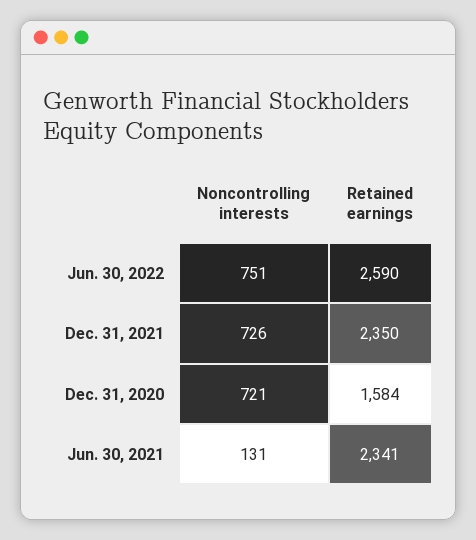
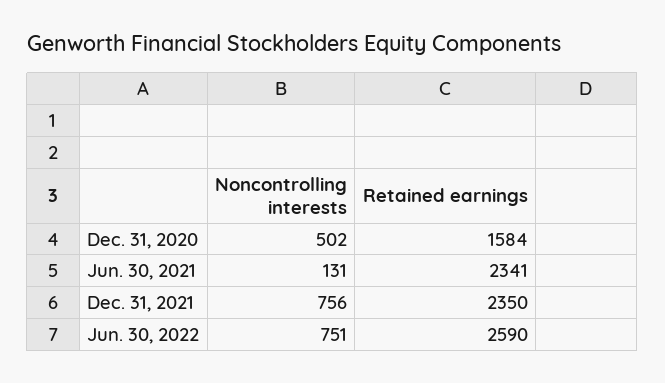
Noncontrolling interests, Dec. 31, 2021: 726 -> 756
Noncontrolling interests, Dec. 31, 2020: 721 -> 502

